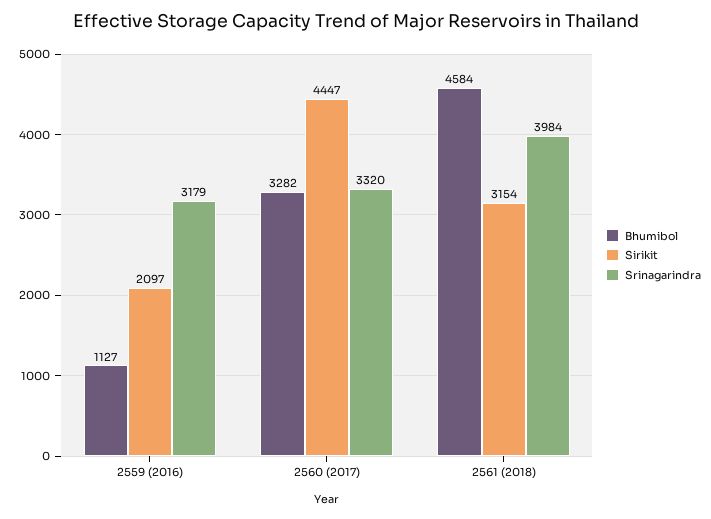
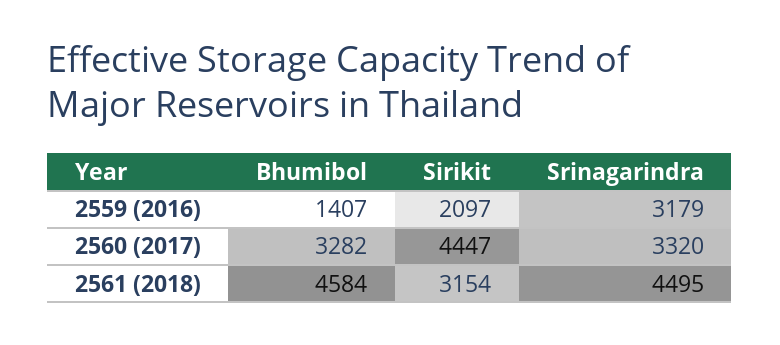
Bhumibol, 2559 (2016): 1127 -> 1407
Srinagarindra, 2561 (2018): 3984 -> 4495

